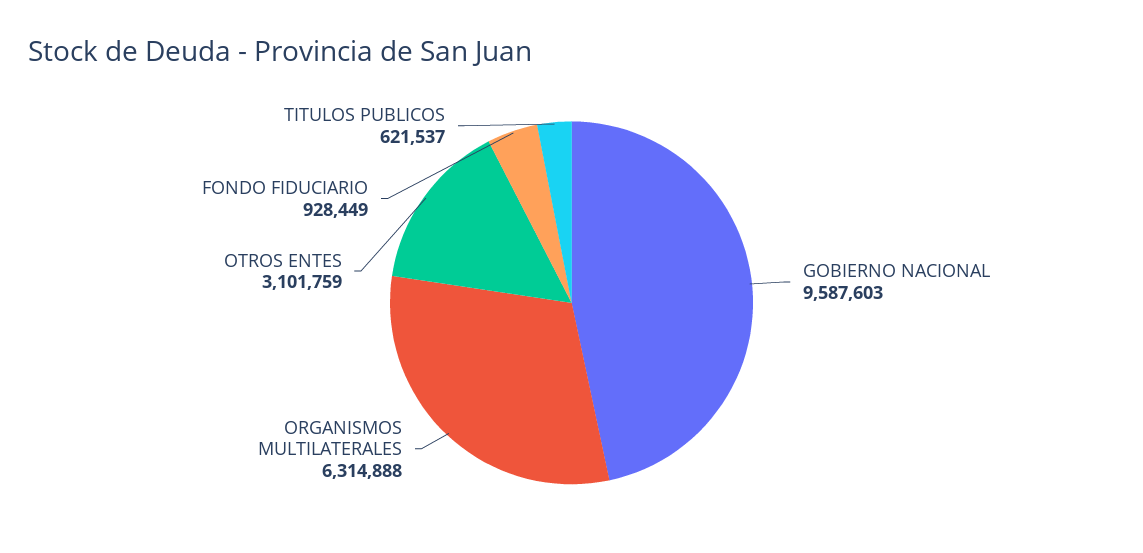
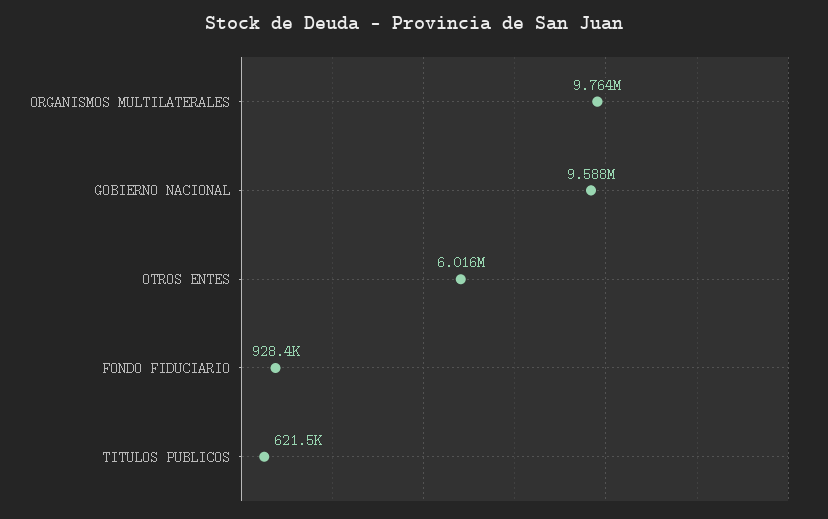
ORGANISMOS MULTILATERALES: 6314888 -> 9764000
OTROS ENTES: 3101759 -> 6016000

